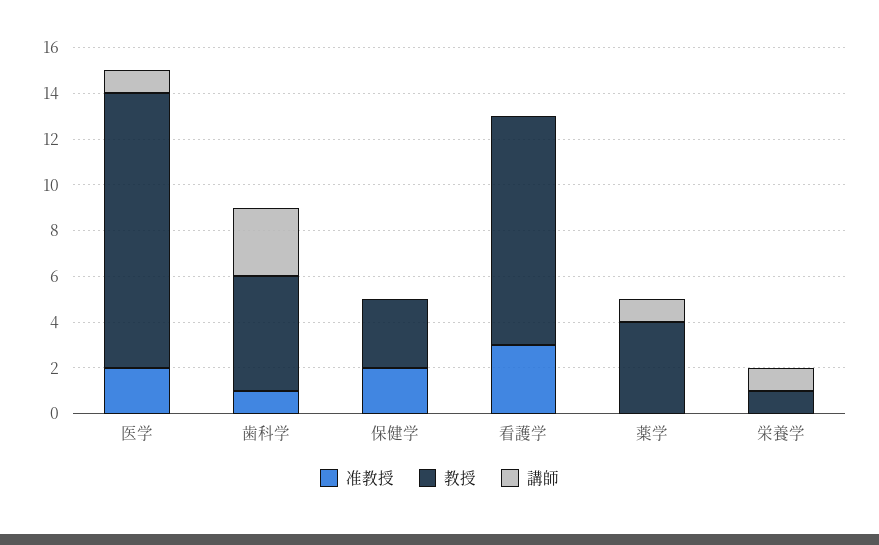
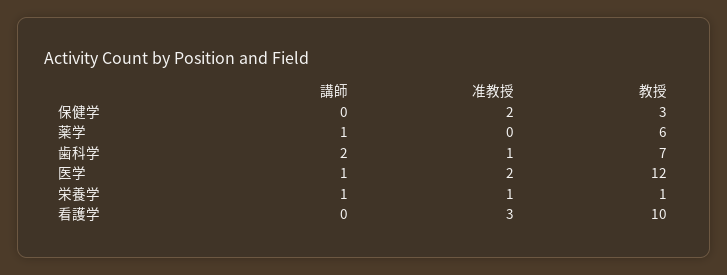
教授, 歯科学: 5 -> 7
講師, 歯科学: 3 -> 2
教授, 薬学: 4 -> 6
准教授, 栄養学: 0 -> 1

